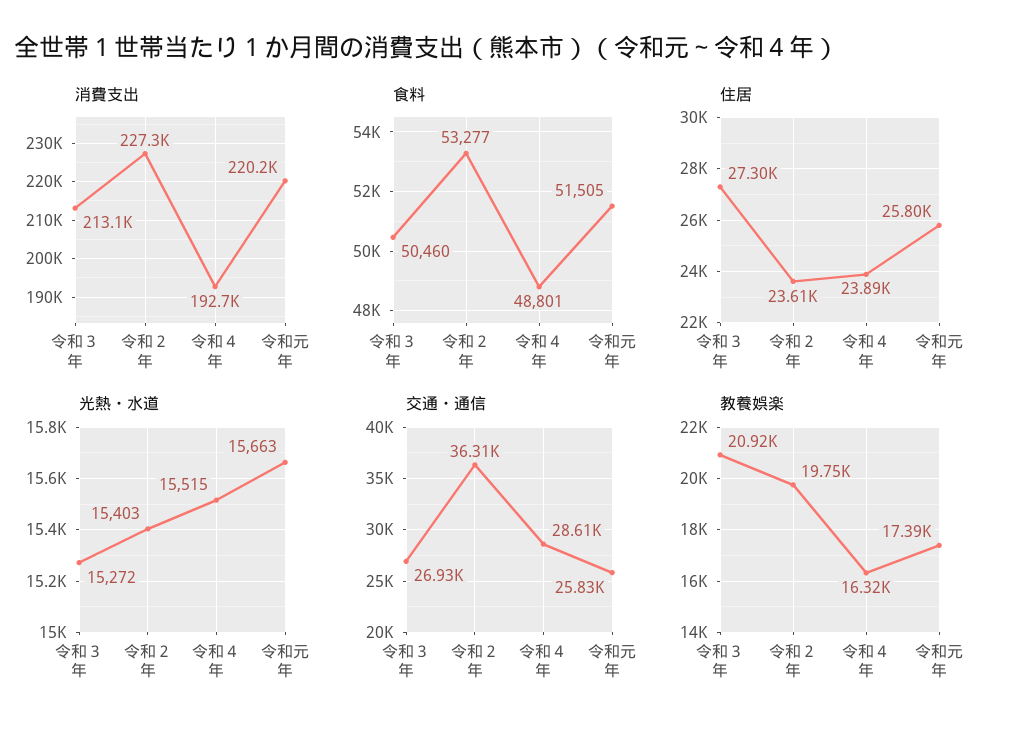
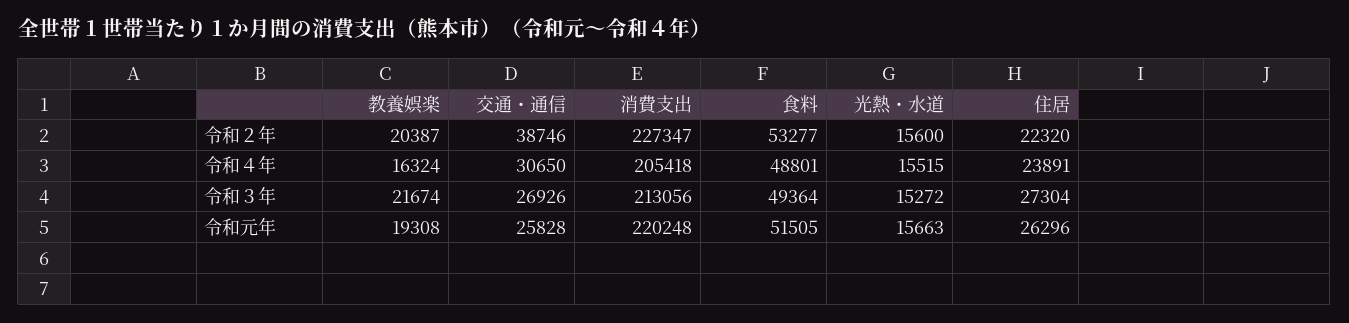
消費支出, 令和４年: 192700 -> 205418
食料, 令和３年: 50460 -> 49364
住居, 令和２年: 23610 -> 22320
住居, 令和元年: 25800 -> 26296
光熱・水道, 令和２年: 15403 -> 15600
交通・通信, 令和２年: 36310 -> 38746
交通・通信, 令和４年: 28610 -> 30650
教養娯楽, 令和３年: 20920 -> 21674
教養娯楽, 令和２年: 19750 -> 20387
教養娯楽, 令和元年: 17390 -> 19308

